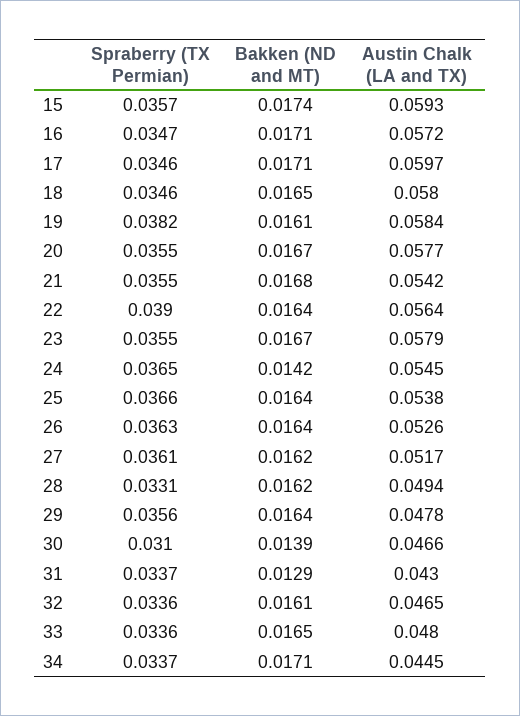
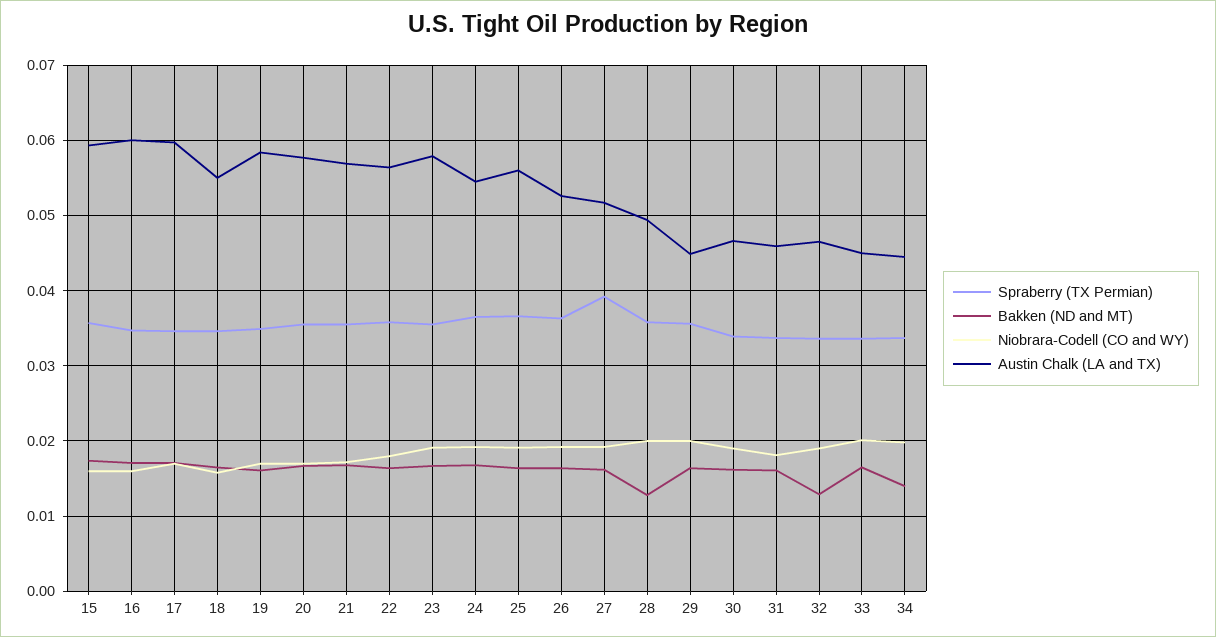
Austin Chalk (LA and TX), 16: 0.0572 -> 0.06
Austin Chalk (LA and TX), 18: 0.058 -> 0.055
Spraberry (TX Permian), 19: 0.0382 -> 0.035
Austin Chalk (LA and TX), 21: 0.0542 -> 0.057
Spraberry (TX Permian), 22: 0.039 -> 0.036
Bakken (ND and MT), 24: 0.0142 -> 0.017
Austin Chalk (LA and TX), 25: 0.0538 -> 0.056
Spraberry (TX Permian), 27: 0.0361 -> 0.039
Spraberry (TX Permian), 28: 0.0331 -> 0.036
Bakken (ND and MT), 28: 0.0162 -> 0.013
Austin Chalk (LA and TX), 29: 0.0478 -> 0.045
Spraberry (TX Permian), 30: 0.031 -> 0.034
Bakken (ND and MT), 30: 0.0139 -> 0.016
Bakken (ND and MT), 31: 0.0129 -> 0.016
Austin Chalk (LA and TX), 31: 0.043 -> 0.046
Bakken (ND and MT), 32: 0.0161 -> 0.013
Austin Chalk (LA and TX), 33: 0.048 -> 0.045
Bakken (ND and MT), 34: 0.0171 -> 0.014
Niobrara-Codell (CO and WY), 15: none -> 0.016
Niobrara-Codell (CO and WY), 16: none -> 0.016
Niobrara-Codell (CO and WY), 17: none -> 0.017
Niobrara-Codell (CO and WY), 18: none -> 0.016
Niobrara-Codell (CO and WY), 19: none -> 0.017
Niobrara-Codell (CO and WY), 20: none -> 0.017
Niobrara-Codell (CO and WY), 21: none -> 0.017
Niobrara-Codell (CO and WY), 22: none -> 0.018
Niobrara-Codell (CO and WY), 23: none -> 0.019
Niobrara-Codell (CO and WY), 24: none -> 0.019
Niobrara-Codell (CO and WY), 25: none -> 0.019
Niobrara-Codell (CO and WY), 26: none -> 0.019
Niobrara-Codell (CO and WY), 27: none -> 0.019
Niobrara-Codell (CO and WY), 28: none -> 0.02
Niobrara-Codell (CO and WY), 29: none -> 0.02
Niobrara-Codell (CO and WY), 30: none -> 0.019
Niobrara-Codell (CO and WY), 31: none -> 0.018
Niobrara-Codell (CO and WY), 32: none -> 0.019
Niobrara-Codell (CO and WY), 33: none -> 0.02
Niobrara-Codell (CO and WY), 34: none -> 0.02

